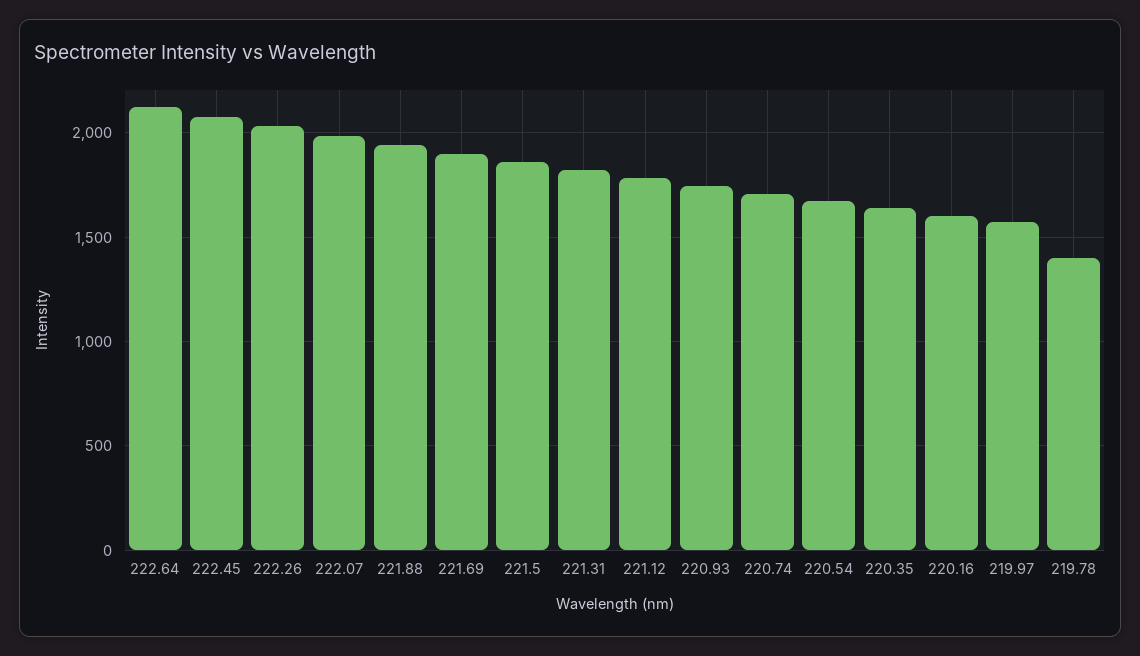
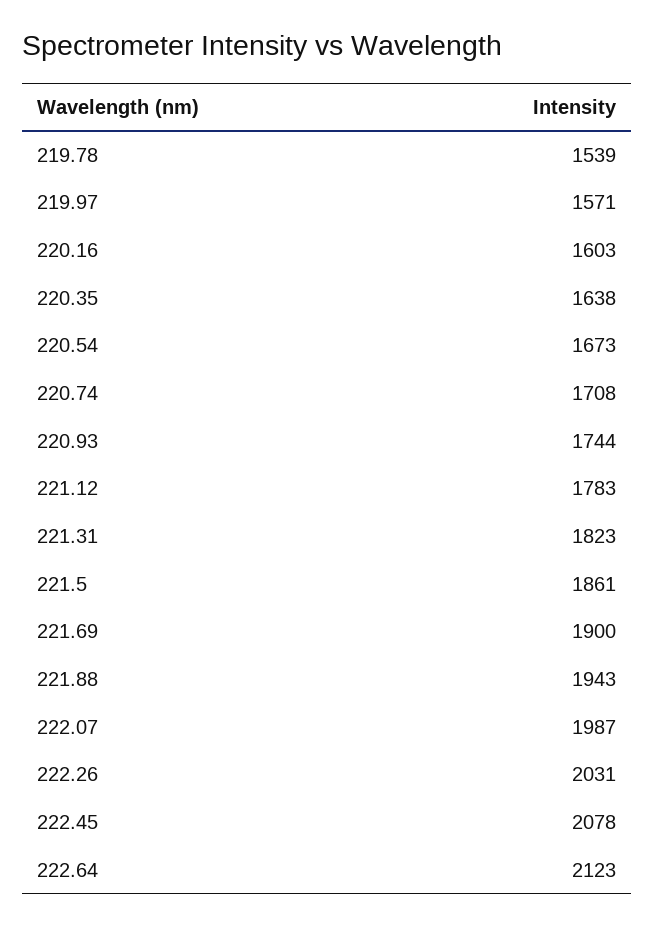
219.78: 1400 -> 1539

